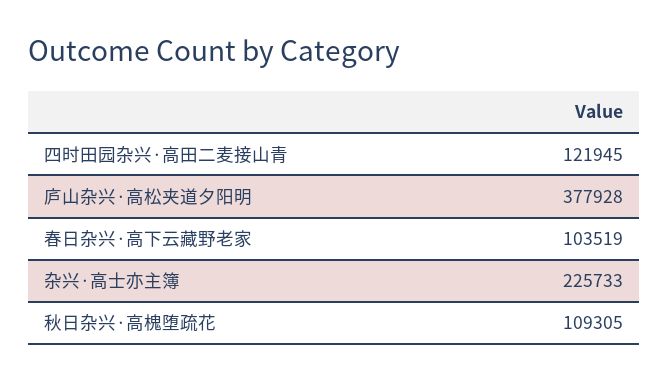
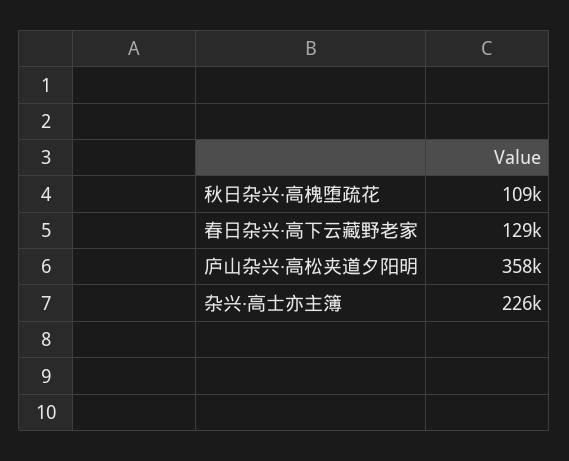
四时田园杂兴·高田二麦接山青: 121945 -> none
庐山杂兴·高松夹道夕阳明: 377928 -> 358000
春日杂兴·高下云藏野老家: 103519 -> 129000

